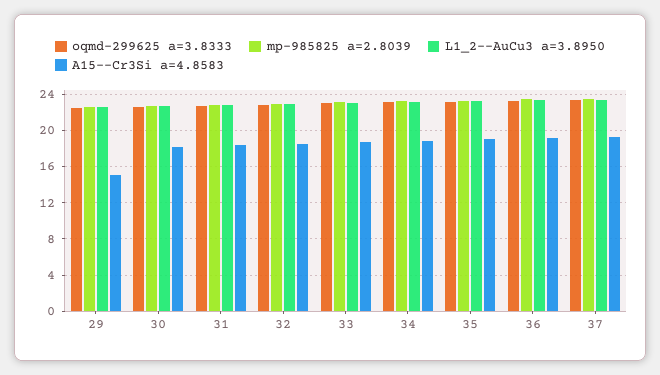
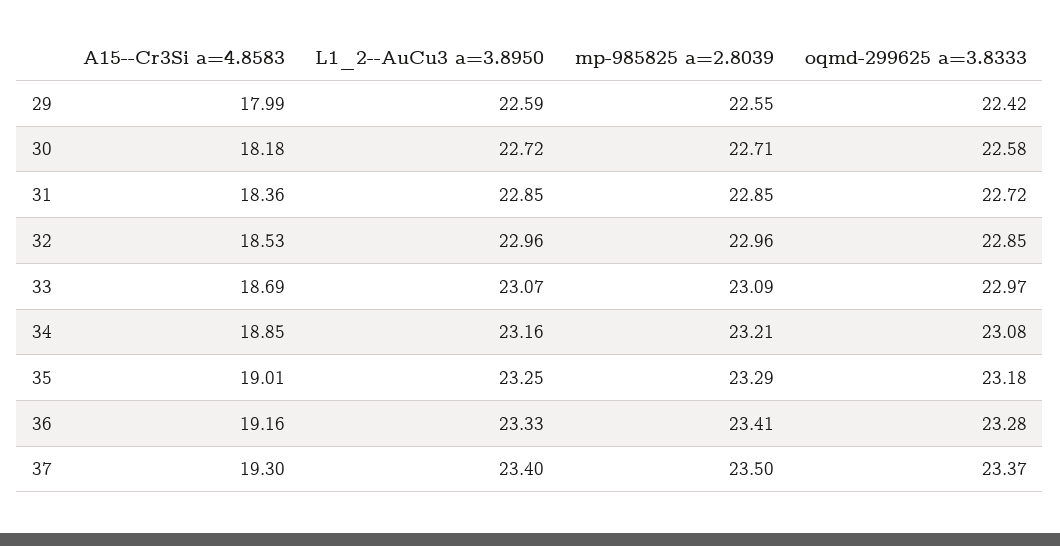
A15--Cr3Si a=4.8583, 29: 15 -> 17.99

